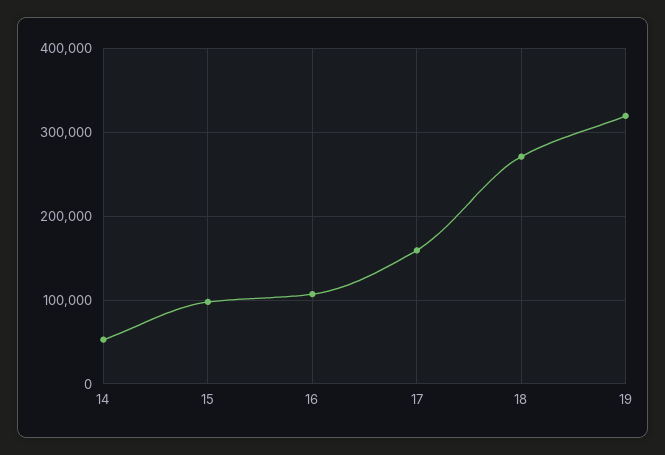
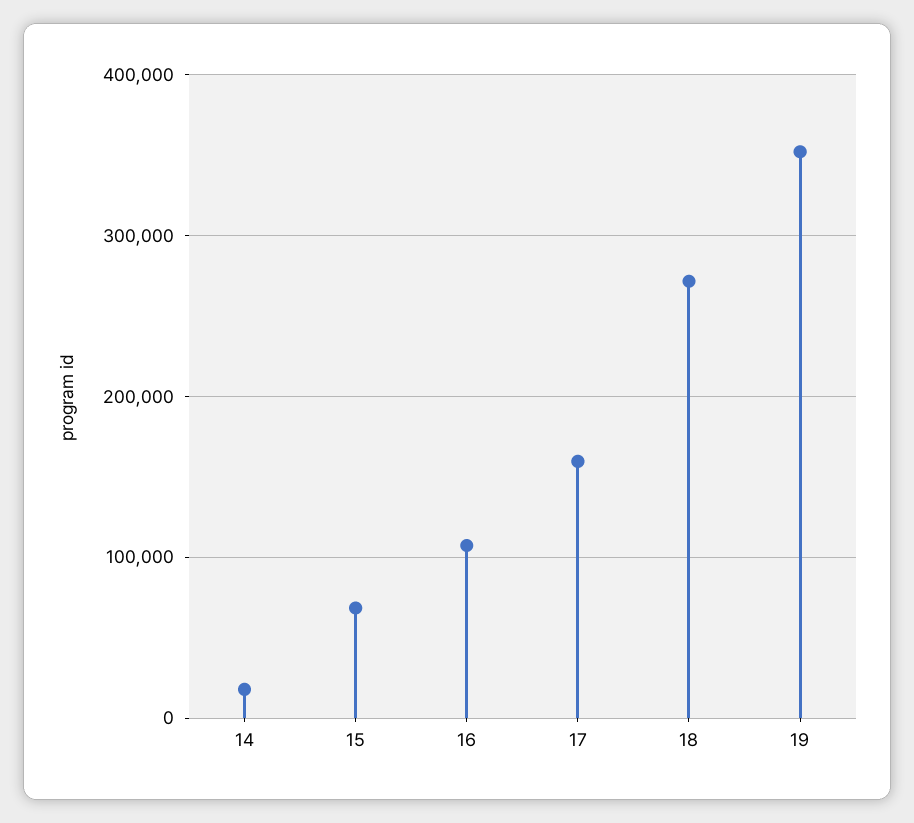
14: 50000 -> 20000
15: 100000 -> 70000
19: 320000 -> 350000

